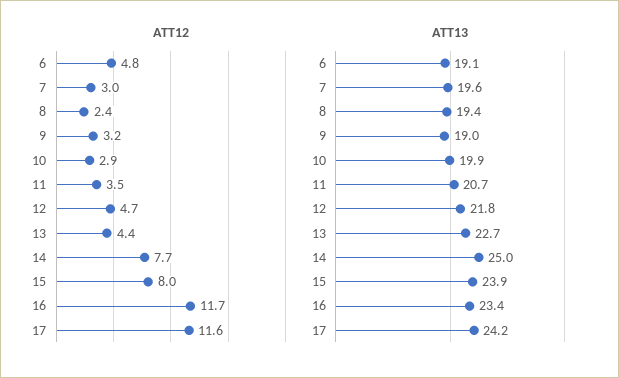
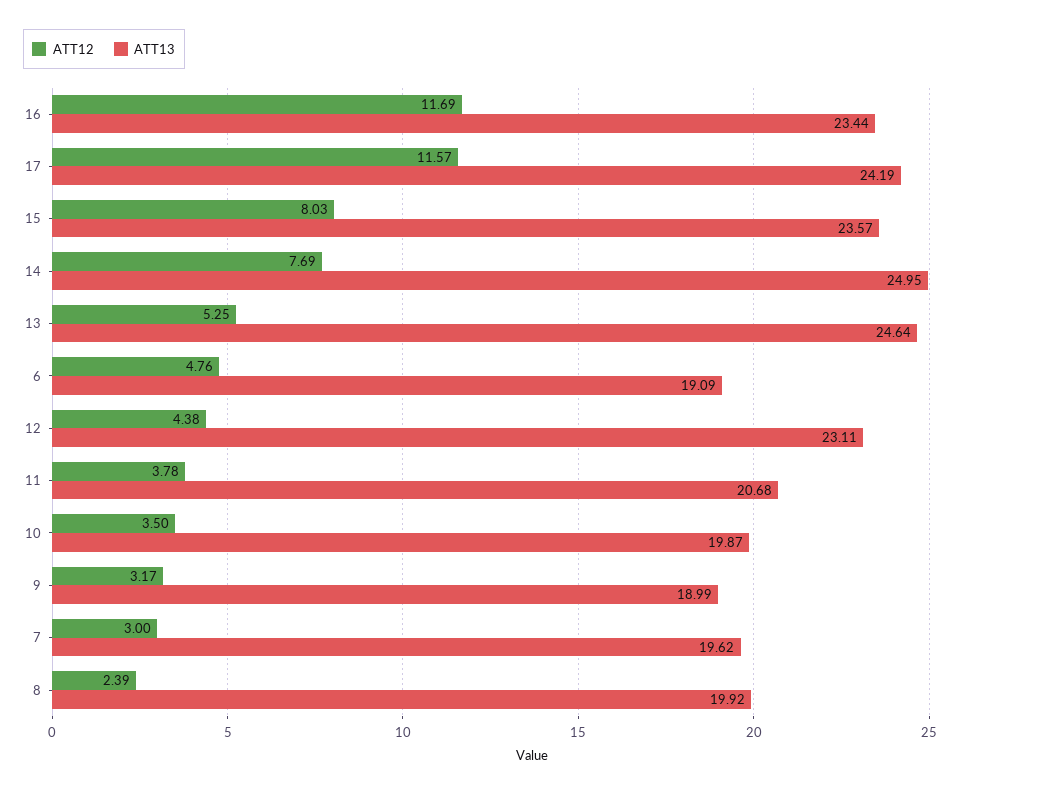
ATT12, 10: 2.9 -> 3.5
ATT12, 11: 3.5 -> 3.78
ATT12, 12: 4.7 -> 4.38
ATT12, 13: 4.4 -> 5.25
ATT13, 8: 19.4 -> 19.92
ATT13, 12: 21.8 -> 23.11
ATT13, 13: 22.7 -> 24.64
ATT13, 15: 23.9 -> 23.57

